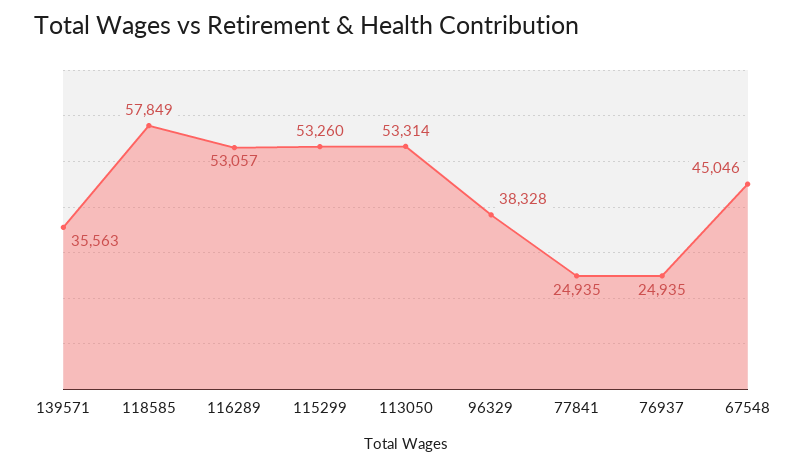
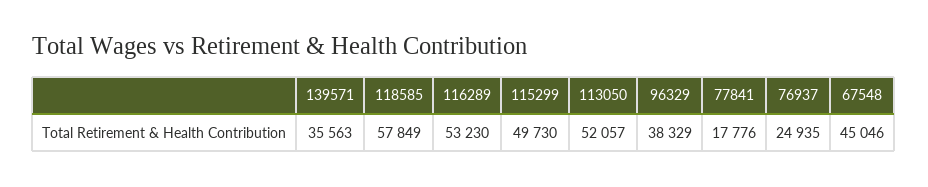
116289: 53057 -> 53230
115299: 53260 -> 49730
113050: 53314 -> 52057
96329: 38328 -> 38329
77841: 24935 -> 17776

